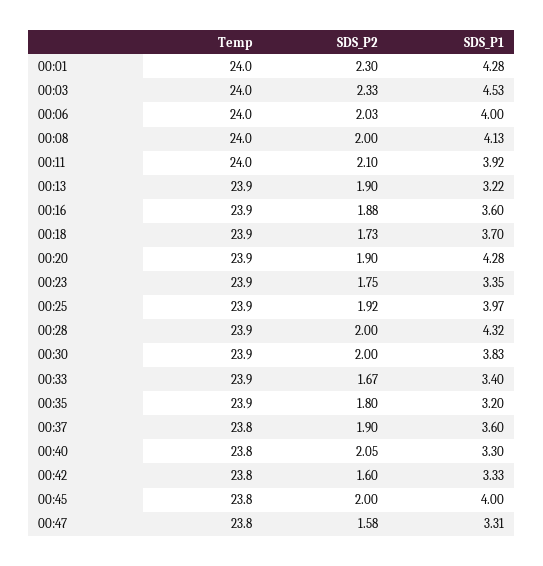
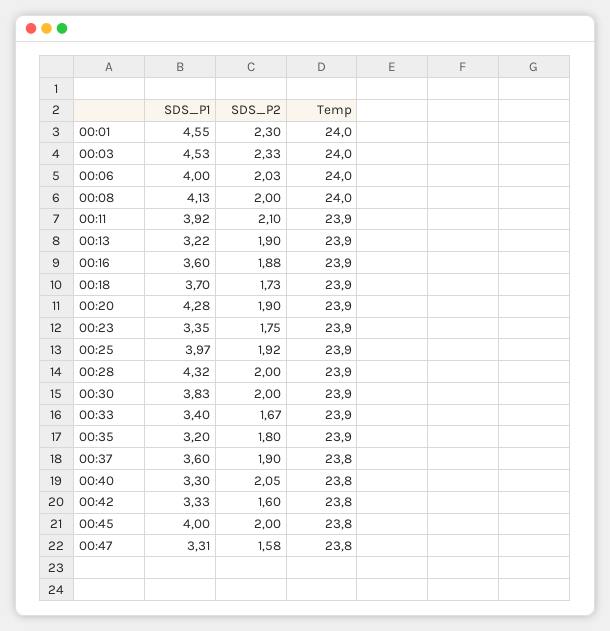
SDS_P1, 00:01: 4.28 -> 4.55
Temp, 00:11: 24 -> 23.9

